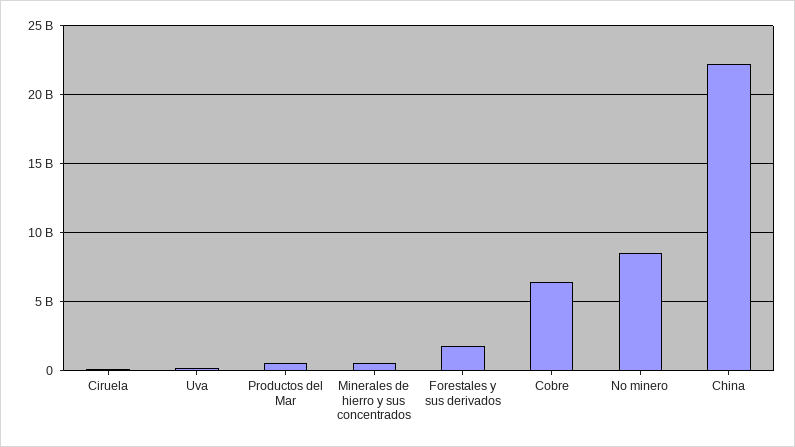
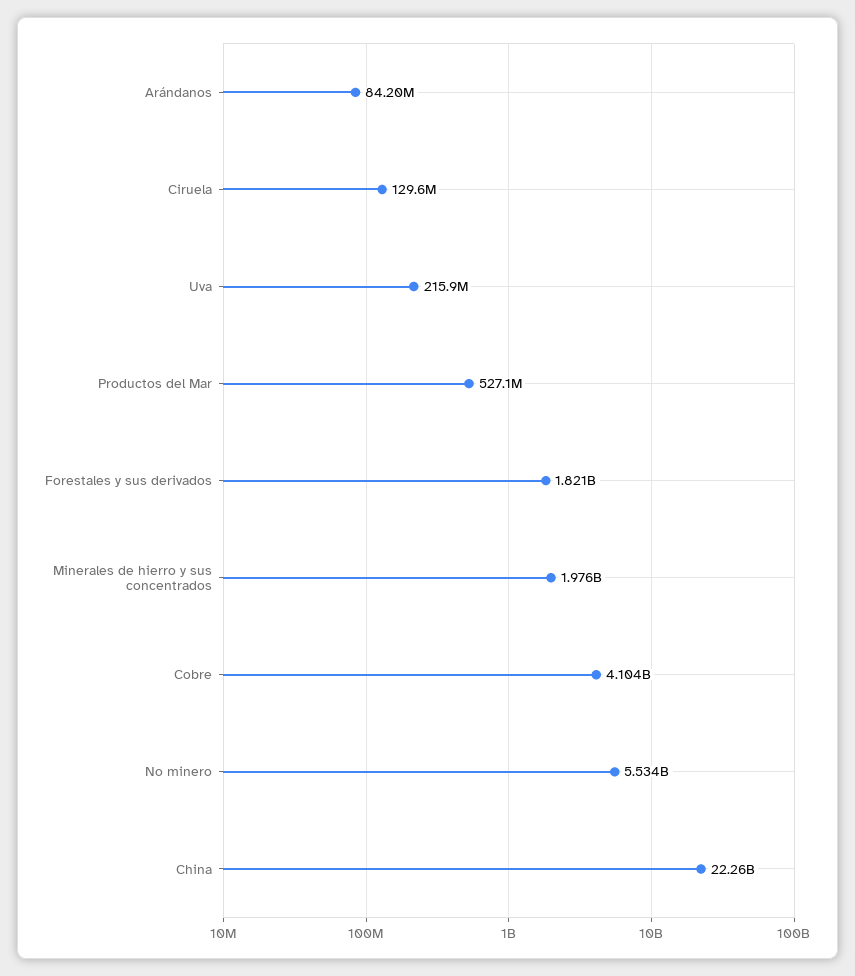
Minerales de hierro y sus concentrados: 500000000 -> 1976000000
Cobre: 6500000000 -> 4104000000
No minero: 8500000000 -> 5534000000
Arándanos: none -> 84200000

